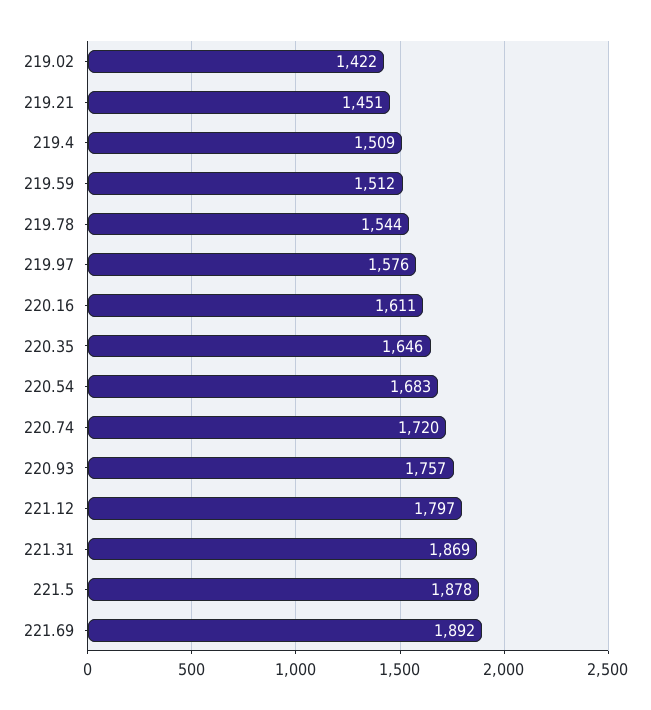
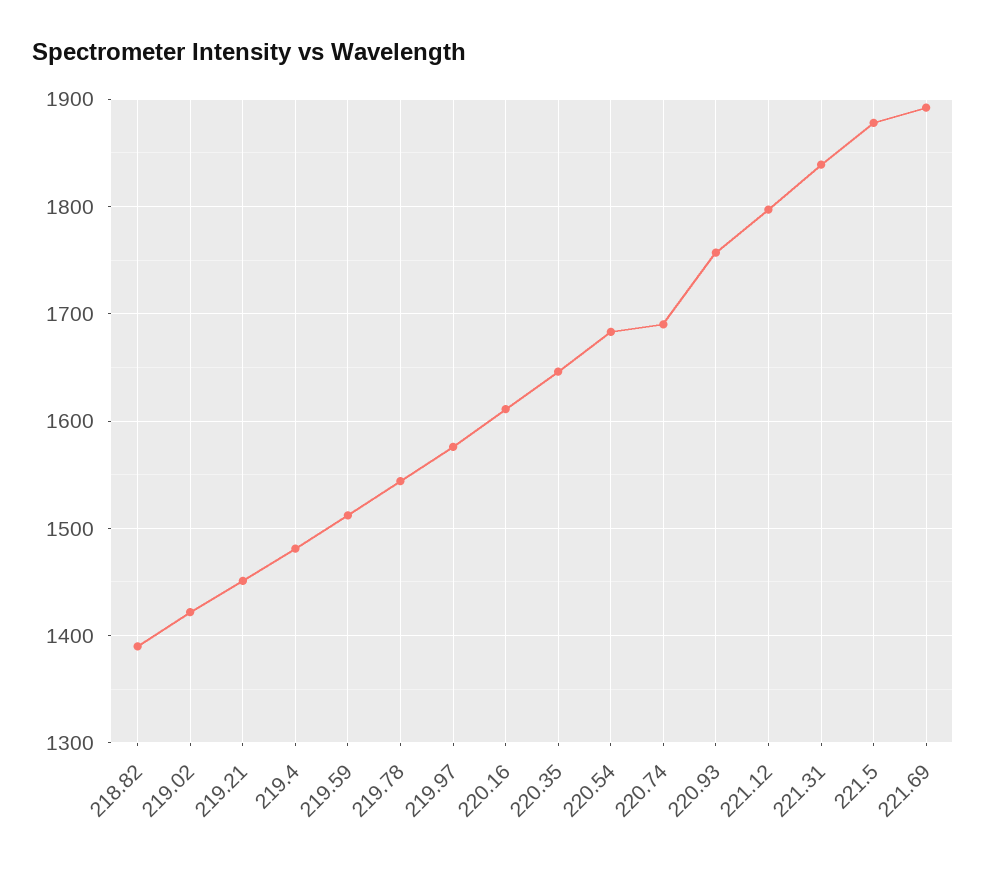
219.4: 1509 -> 1480
220.74: 1720 -> 1690
221.31: 1869 -> 1840
218.82: none -> 1390

